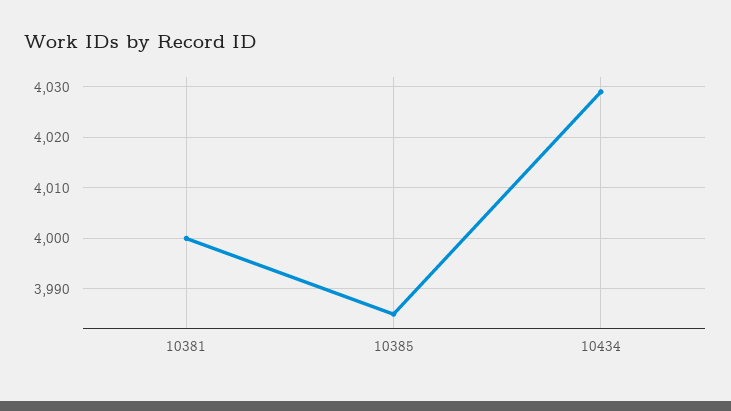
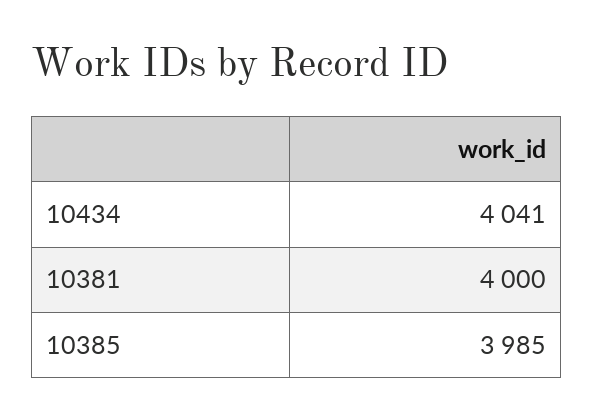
10434: 4030 -> 4041

